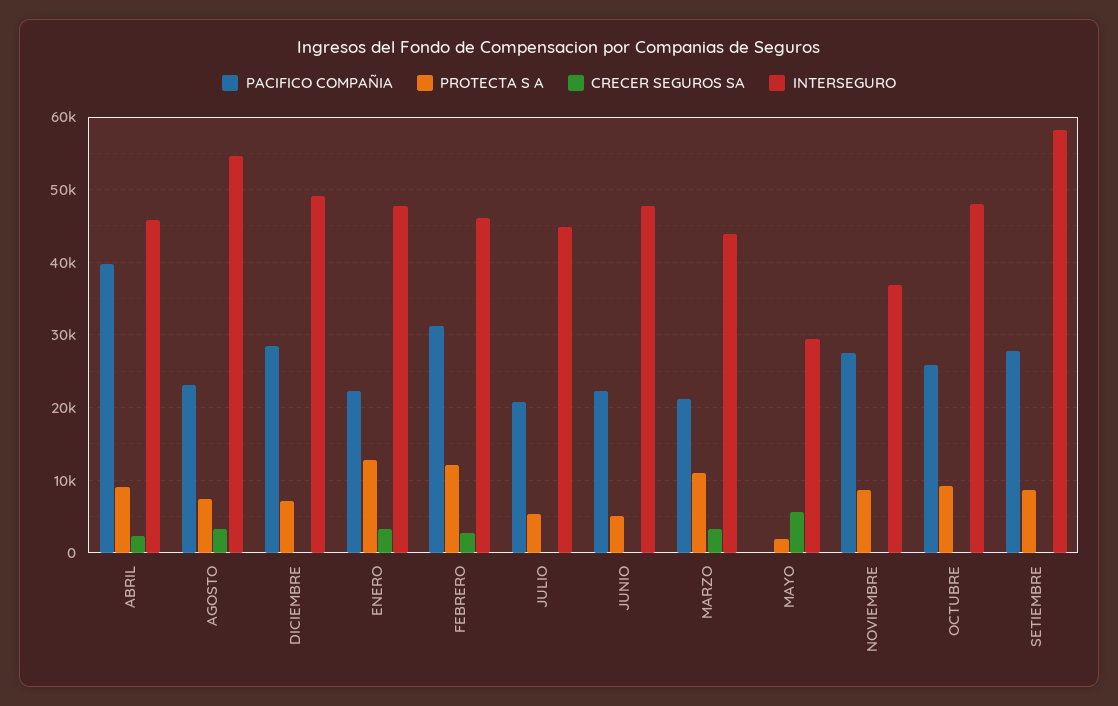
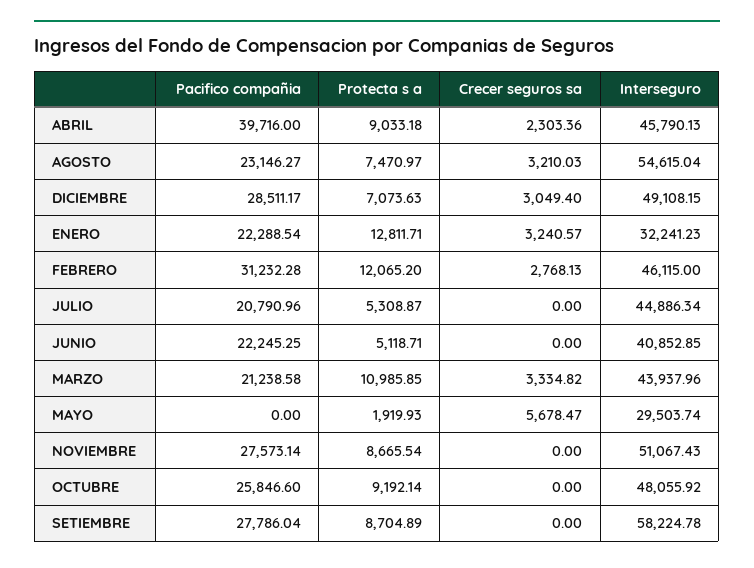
CRECER SEGUROS SA, DICIEMBRE: 0 -> 3049.4
INTERSEGURO, ENERO: 48000 -> 32241.23
INTERSEGURO, JUNIO: 48000 -> 40852.85
INTERSEGURO, NOVIEMBRE: 37000 -> 51067.43

